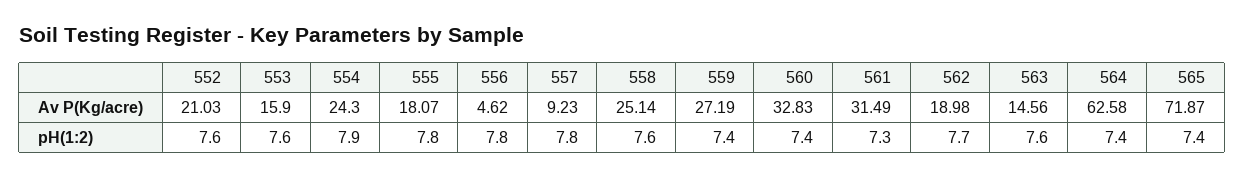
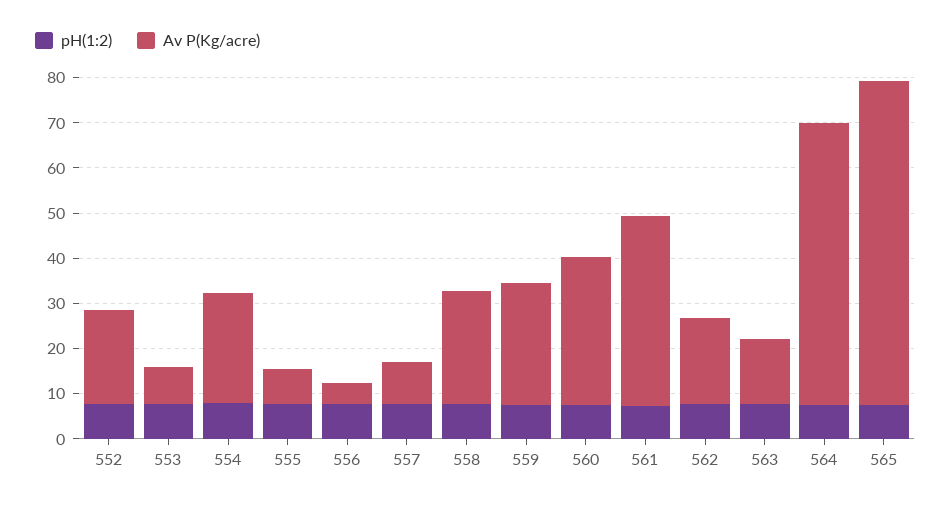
Av P(Kg/acre), 553: 15.9 -> 8
Av P(Kg/acre), 555: 18.07 -> 8
Av P(Kg/acre), 561: 31.49 -> 42

